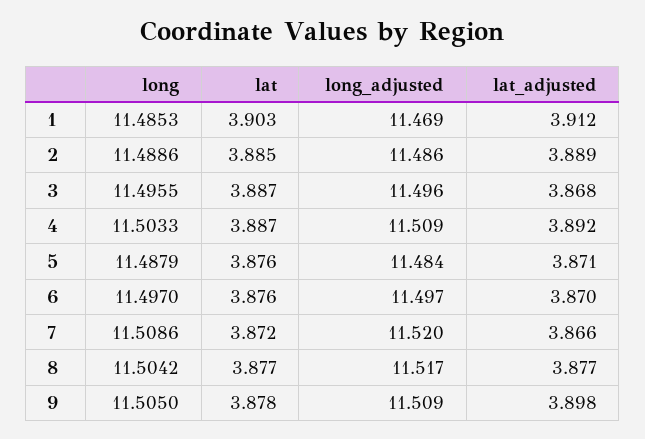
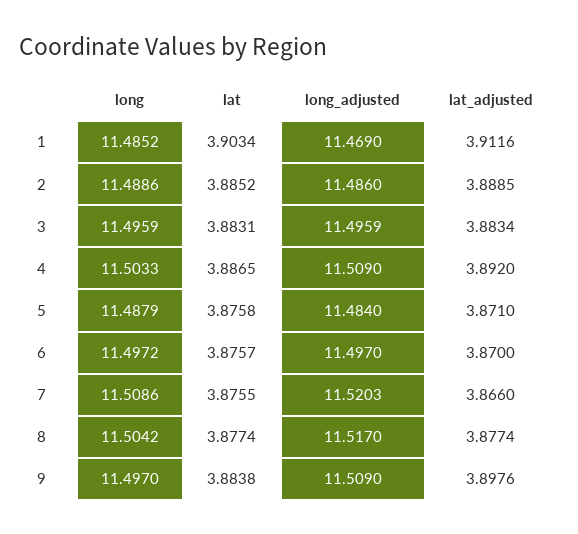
long, 1: 11.4853 -> 11.4852
long, 3: 11.4955 -> 11.4959
lat, 3: 3.887 -> 3.8831
lat_adjusted, 3: 3.868 -> 3.8834
long, 6: 11.497 -> 11.4972
lat, 7: 3.872 -> 3.8755
long, 9: 11.505 -> 11.497
lat, 9: 3.878 -> 3.8838

